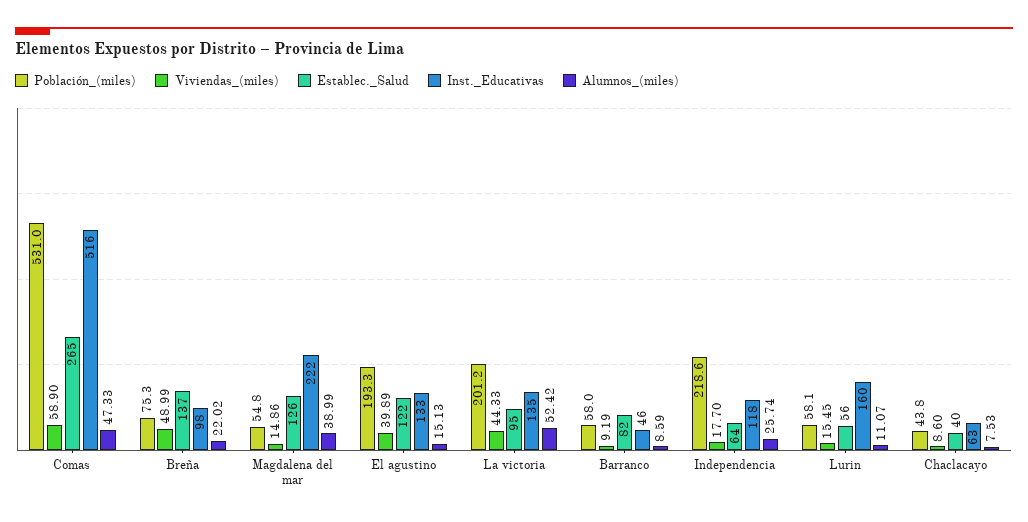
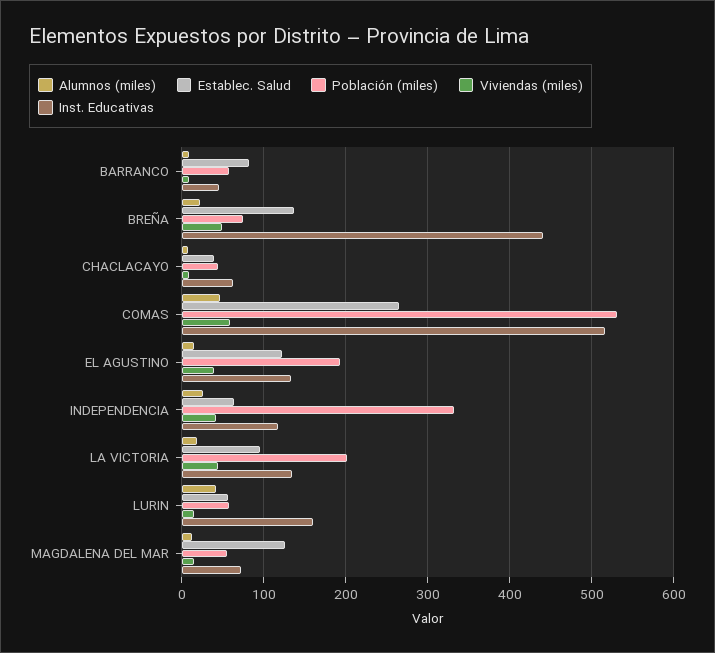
Inst._Educativas, Breña: 98 -> 440
Inst._Educativas, Magdalena del mar: 222 -> 70
Alumnos_(miles), Magdalena del mar: 38.99 -> 10
Alumnos_(miles), La victoria: 52.42 -> 20
Población_(miles), Independencia: 218.6 -> 330
Viviendas_(miles), Independencia: 17.7 -> 40
Alumnos_(miles), Lurin: 11.07 -> 40

